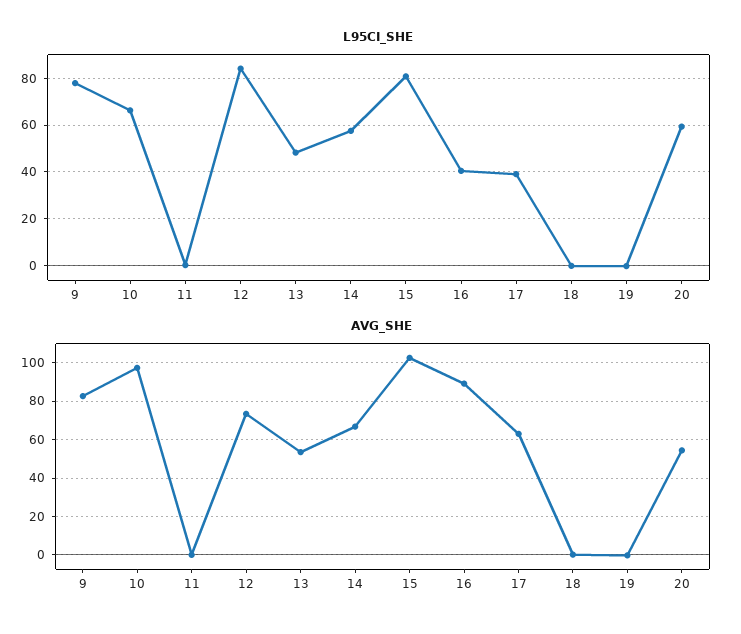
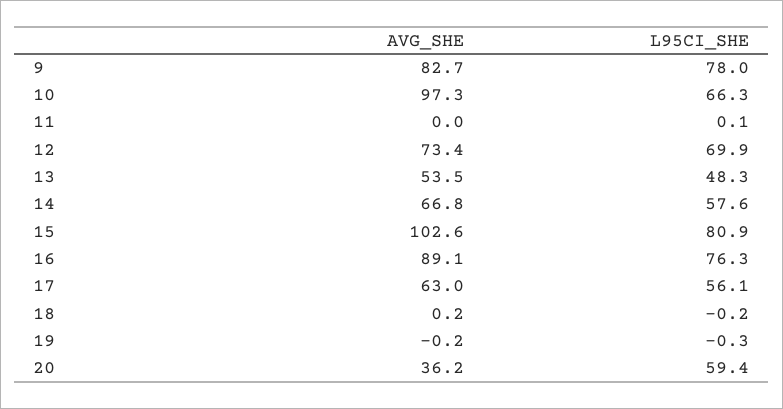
L95CI_SHE, 12: 85 -> 69.9
L95CI_SHE, 16: 40 -> 76.3
L95CI_SHE, 17: 40 -> 56.1
AVG_SHE, 20: 55 -> 36.2

